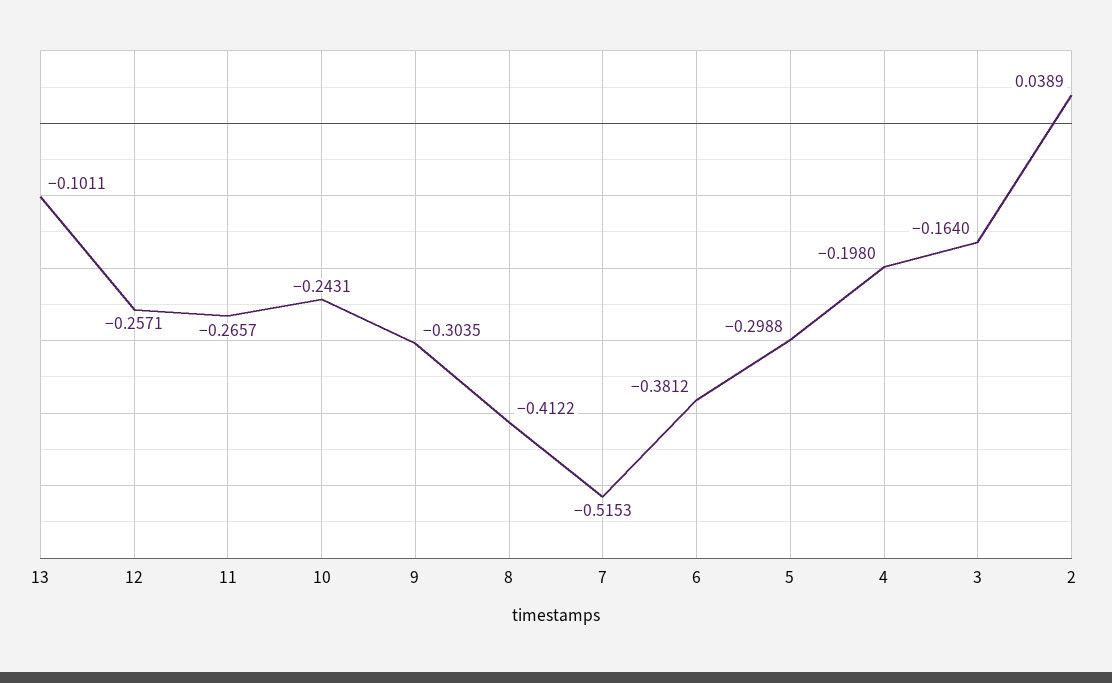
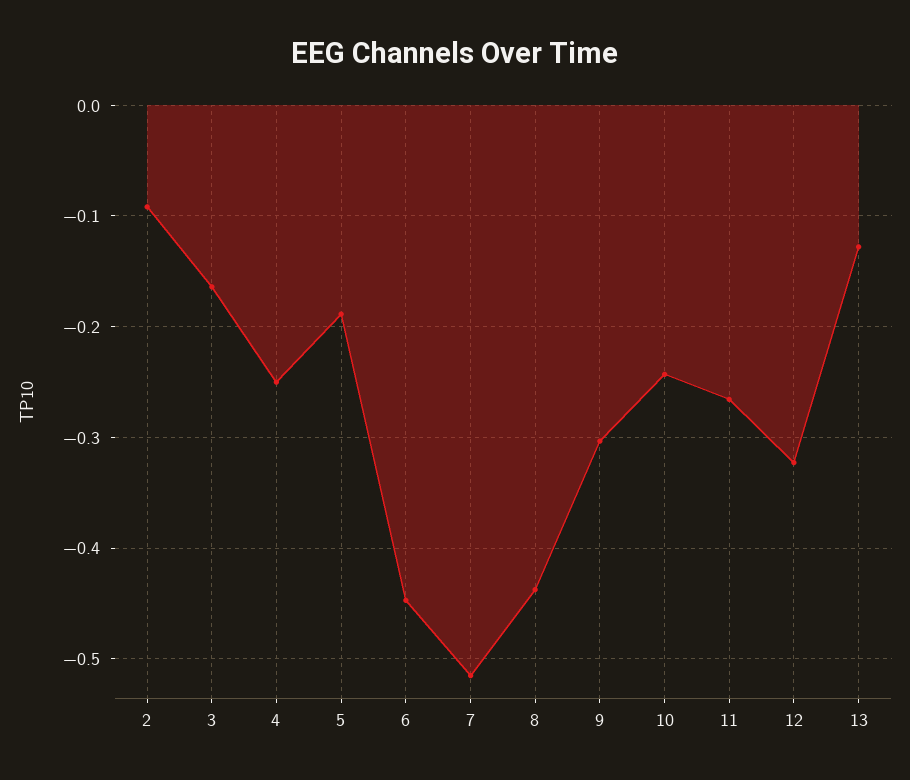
13: -0.1011 -> -0.13
12: -0.2571 -> -0.32
8: -0.4122 -> -0.44
6: -0.3812 -> -0.45
5: -0.2988 -> -0.19
4: -0.198 -> -0.25
2: 0.0389 -> -0.09

